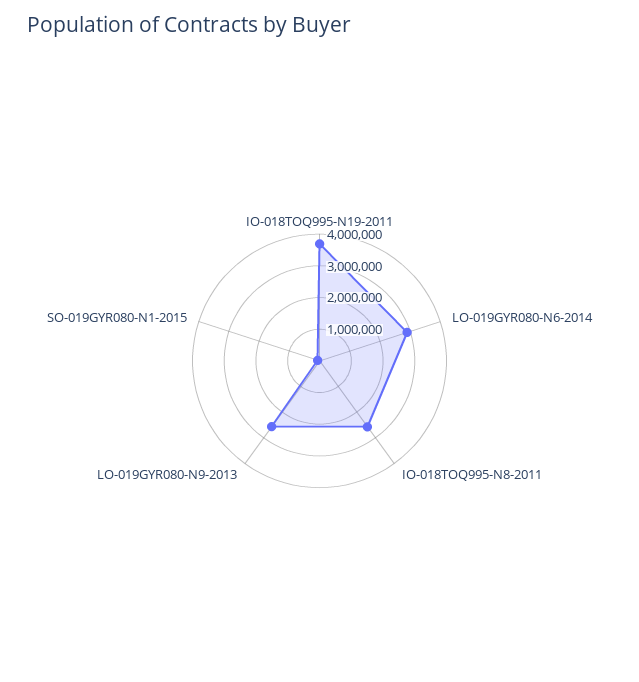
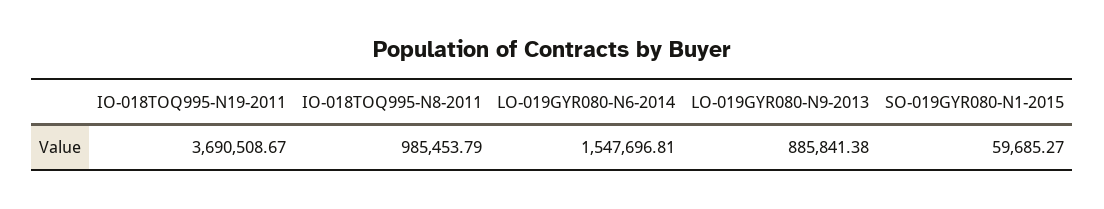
LO-019GYR080-N6-2014: 3000000 -> 1547696.81
IO-018TOQ995-N8-2011: 2500000 -> 985453.79
LO-019GYR080-N9-2013: 2500000 -> 885841.38

